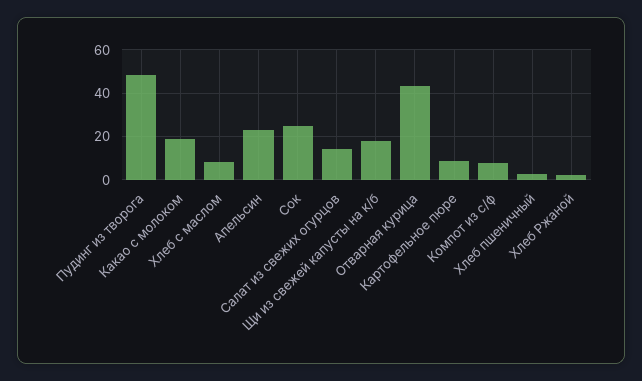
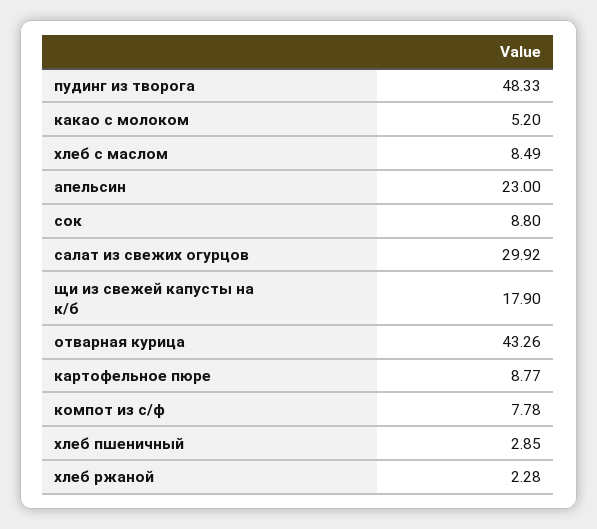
Какао с молоком: 20 -> 5.2
Сок: 25 -> 8.8
Салат из свежих огурцов: 15 -> 29.92

